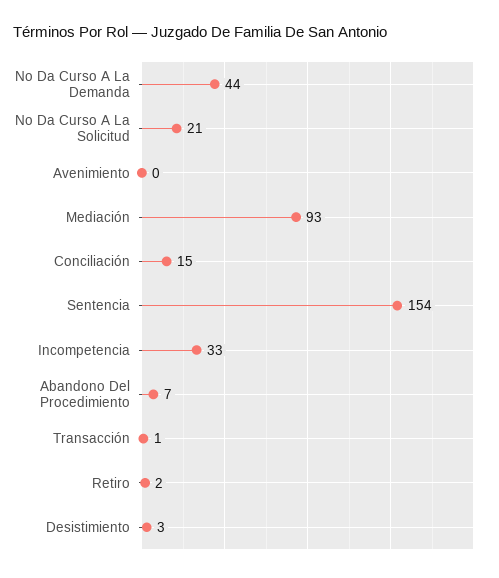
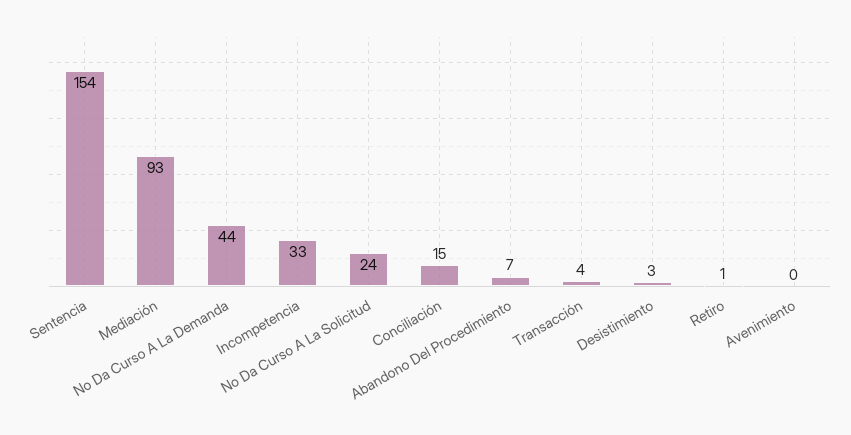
No Da Curso A La Solicitud: 21 -> 24
Transacción: 1 -> 4
Retiro: 2 -> 1

